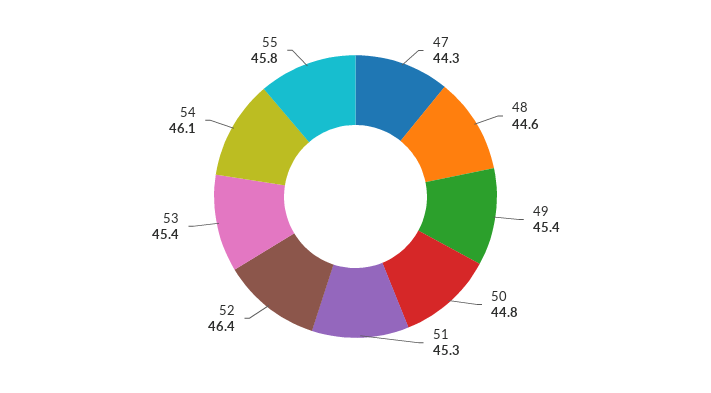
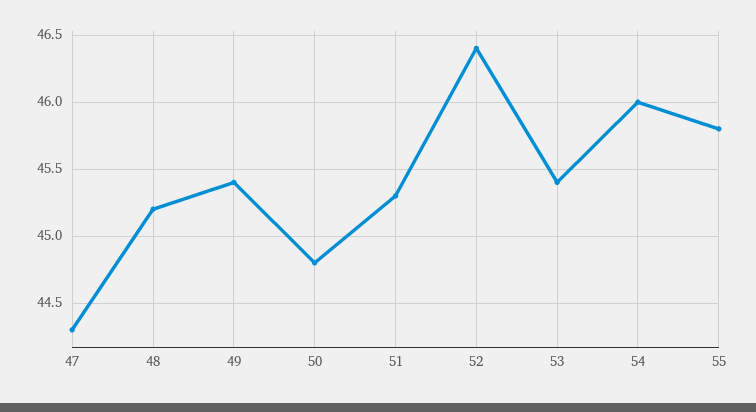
48: 44.6 -> 45.2
54: 46.1 -> 46

